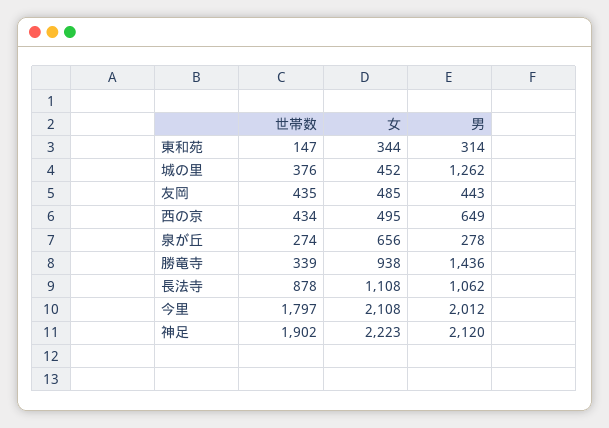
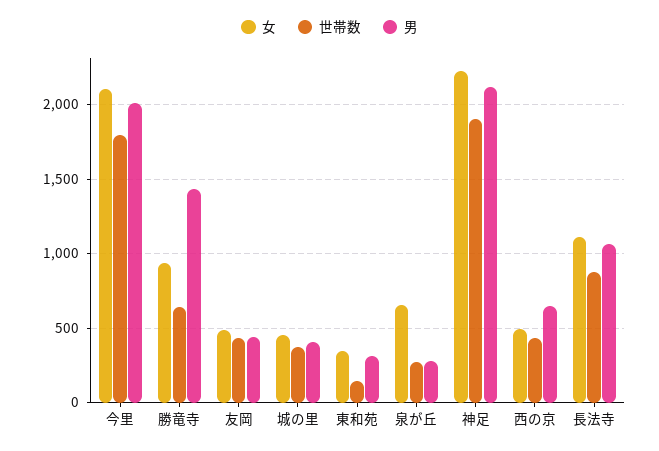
男, 城の里: 1262 -> 400
世帯数, 勝竜寺: 339 -> 650

